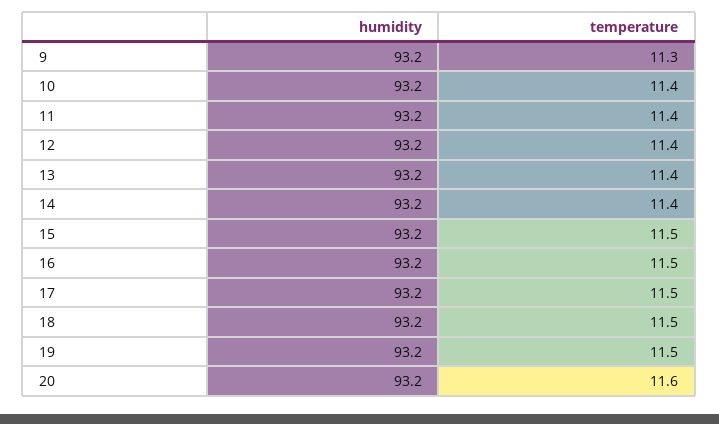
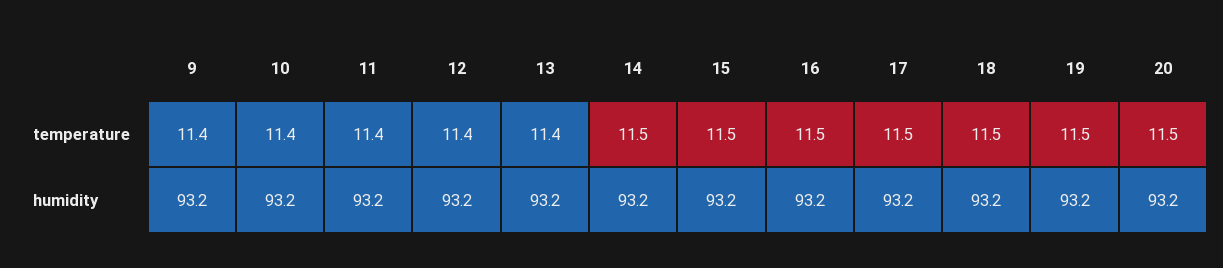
temperature, 9: 11.3 -> 11.4
temperature, 14: 11.4 -> 11.5
temperature, 20: 11.6 -> 11.5

